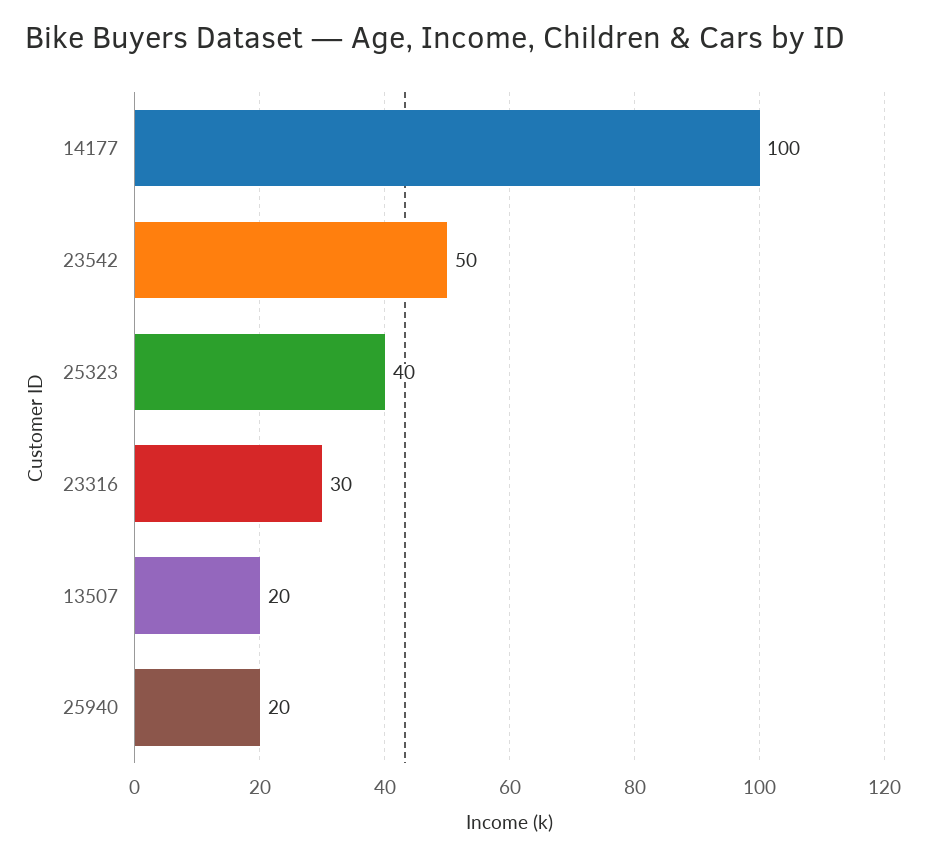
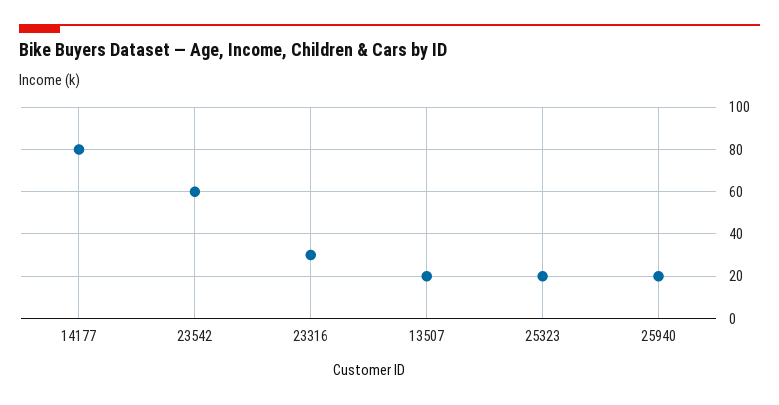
14177: 100 -> 80
23542: 50 -> 60
25323: 40 -> 20

